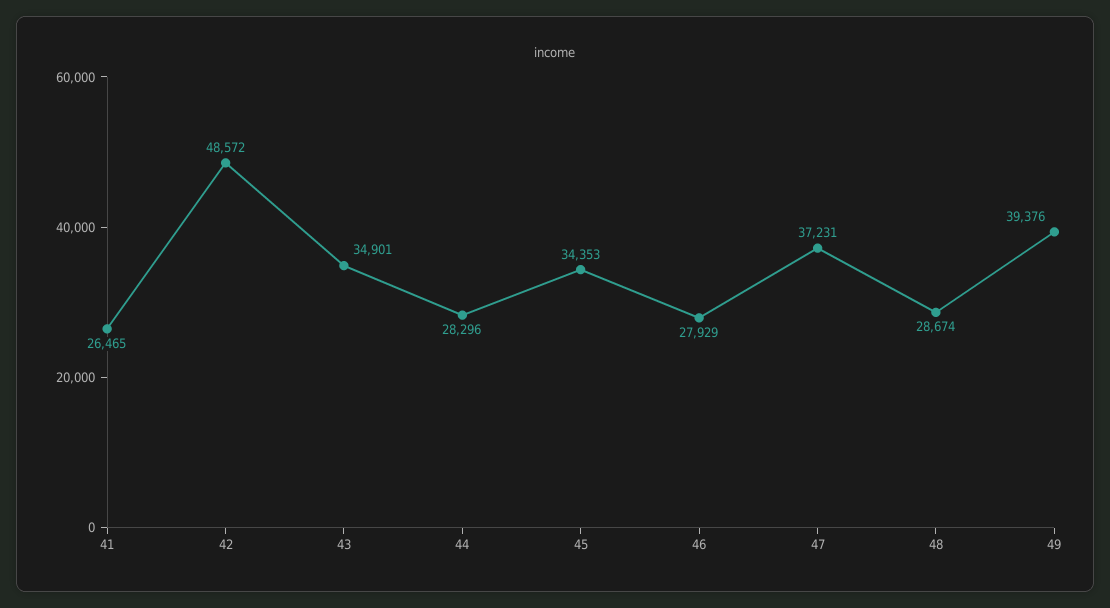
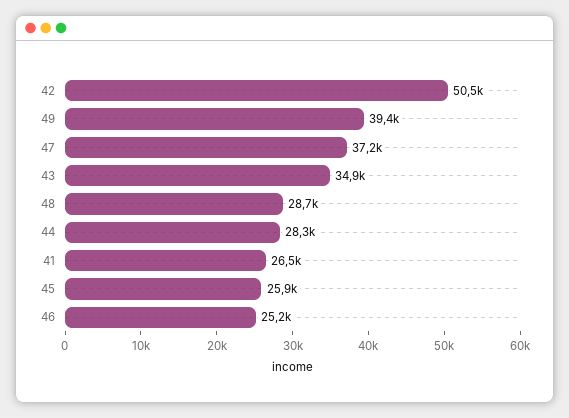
42: 48572 -> 50500
45: 34353 -> 25900
46: 27929 -> 25200

